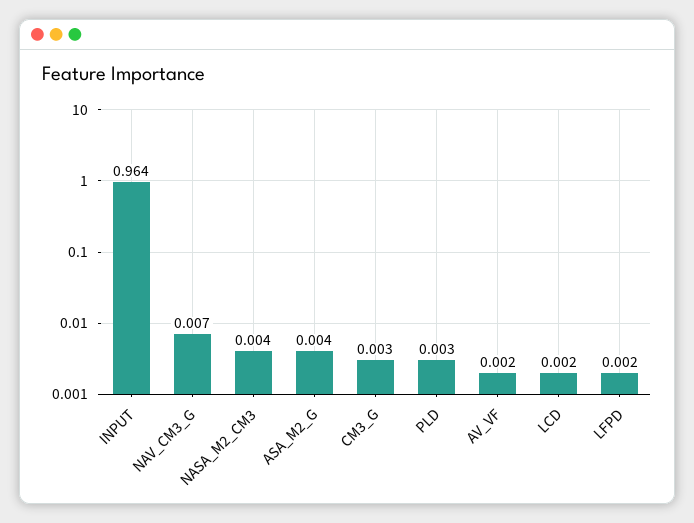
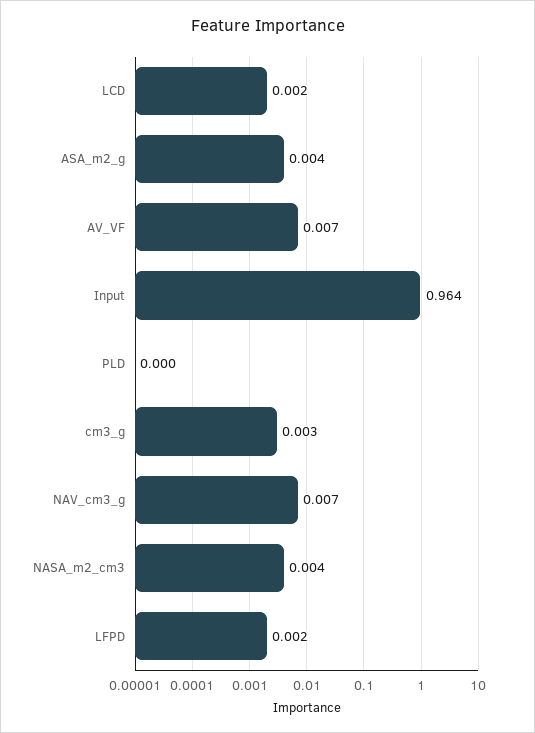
PLD: 0.003 -> 0
AV_VF: 0.002 -> 0.007

